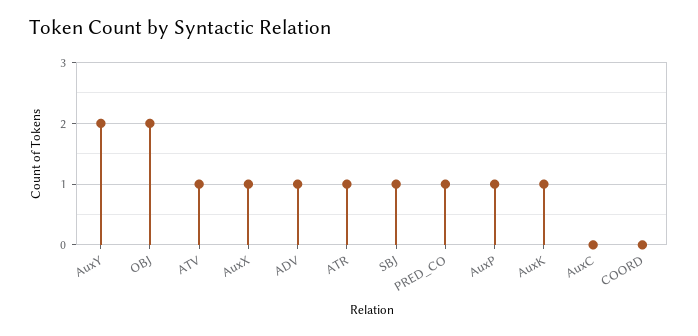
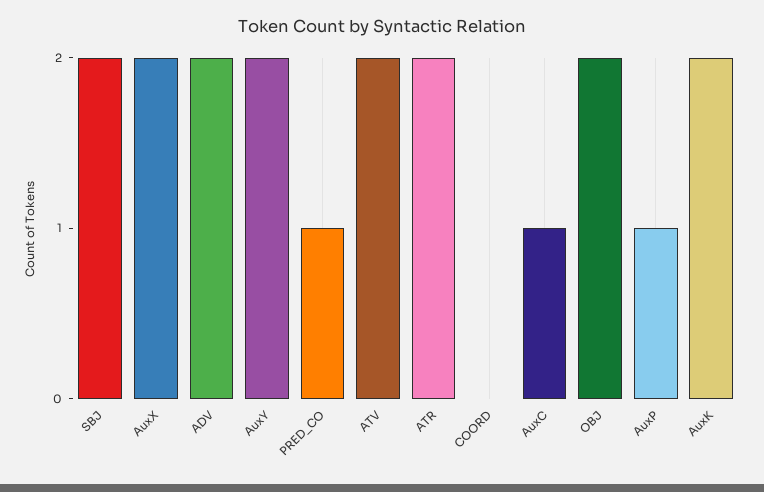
ATV: 1 -> 2
AuxX: 1 -> 2
ADV: 1 -> 2
ATR: 1 -> 2
SBJ: 1 -> 2
AuxK: 1 -> 2
AuxC: 0 -> 1

